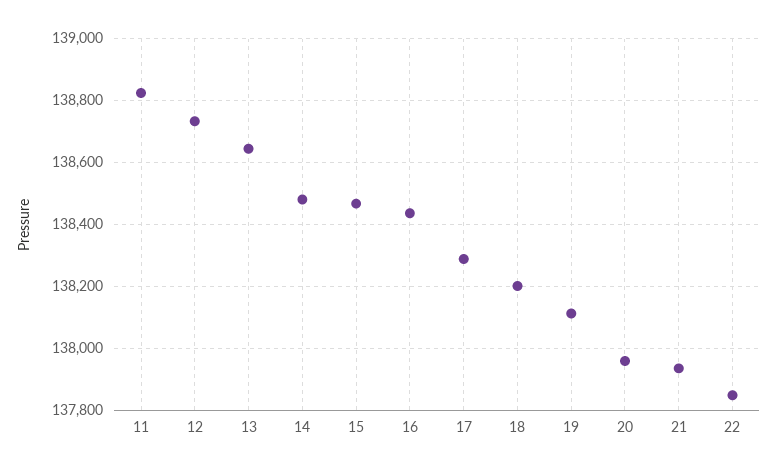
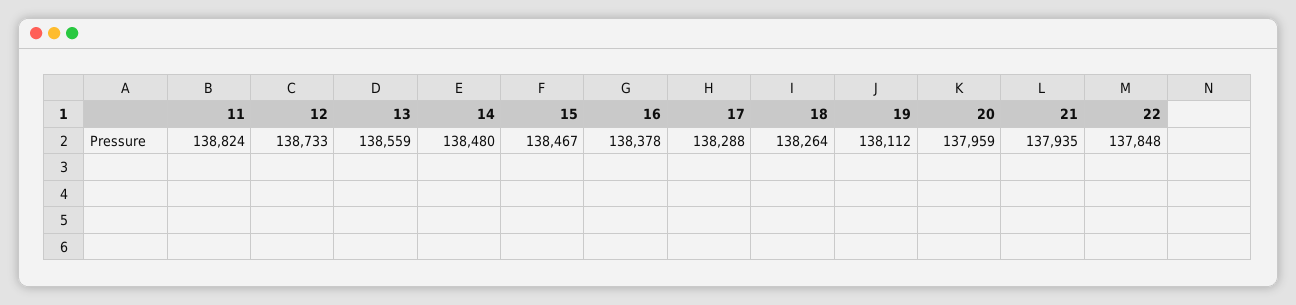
13: 138640 -> 138559
16: 138440 -> 138378
18: 138200 -> 138264

